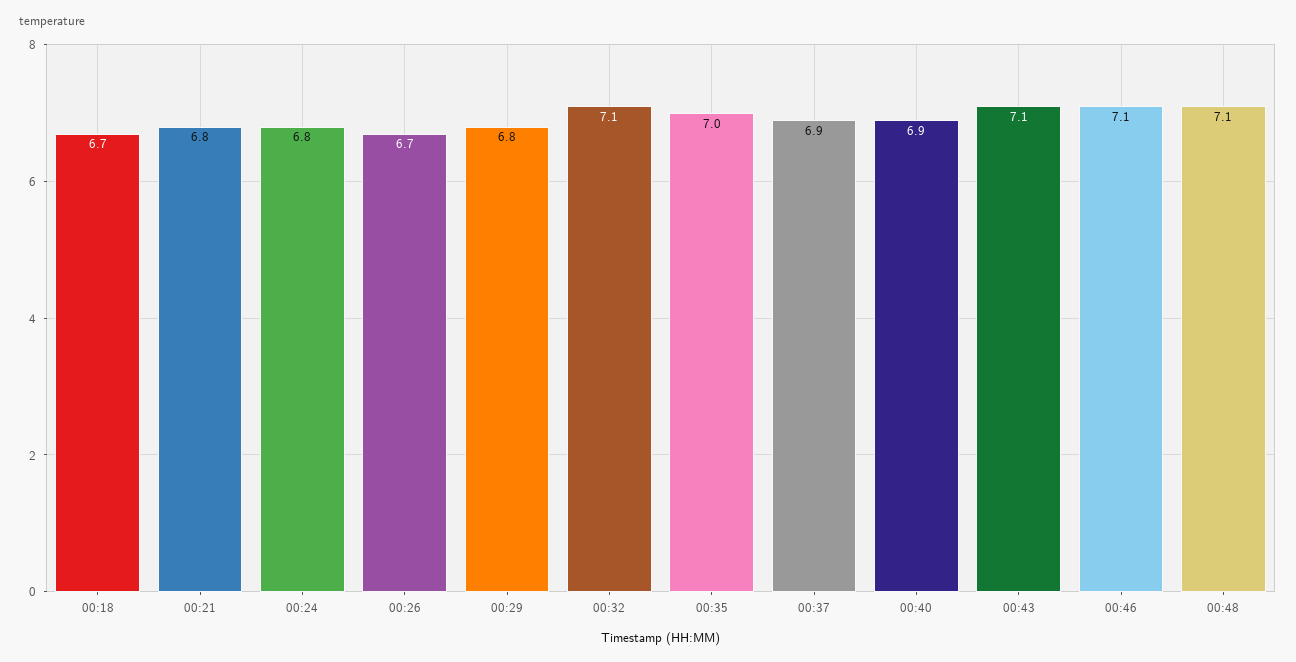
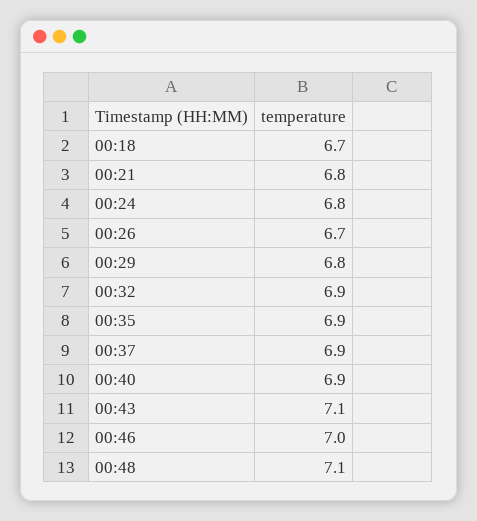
00:32: 7.1 -> 6.9
00:35: 7 -> 6.9
00:46: 7.1 -> 7

